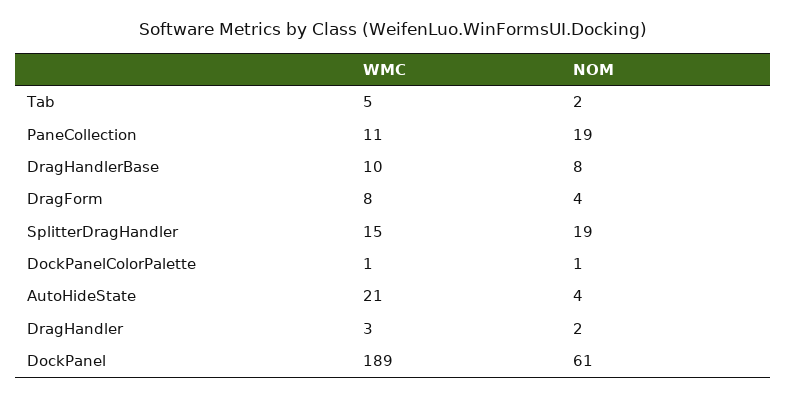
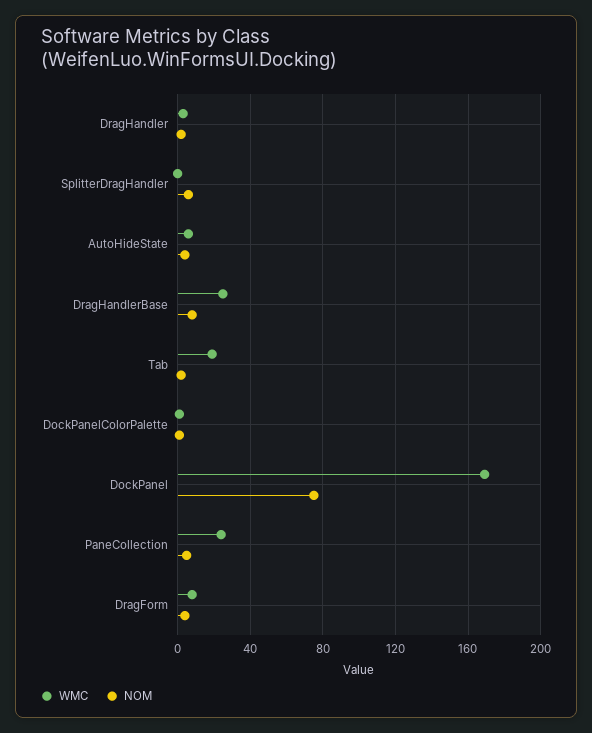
WMC, Tab: 5 -> 20
WMC, PaneCollection: 11 -> 25
NOM, PaneCollection: 19 -> 5
WMC, DragHandlerBase: 10 -> 25
WMC, SplitterDragHandler: 15 -> 0
NOM, SplitterDragHandler: 19 -> 5
WMC, AutoHideState: 21 -> 5
WMC, DockPanel: 189 -> 170
NOM, DockPanel: 61 -> 75

